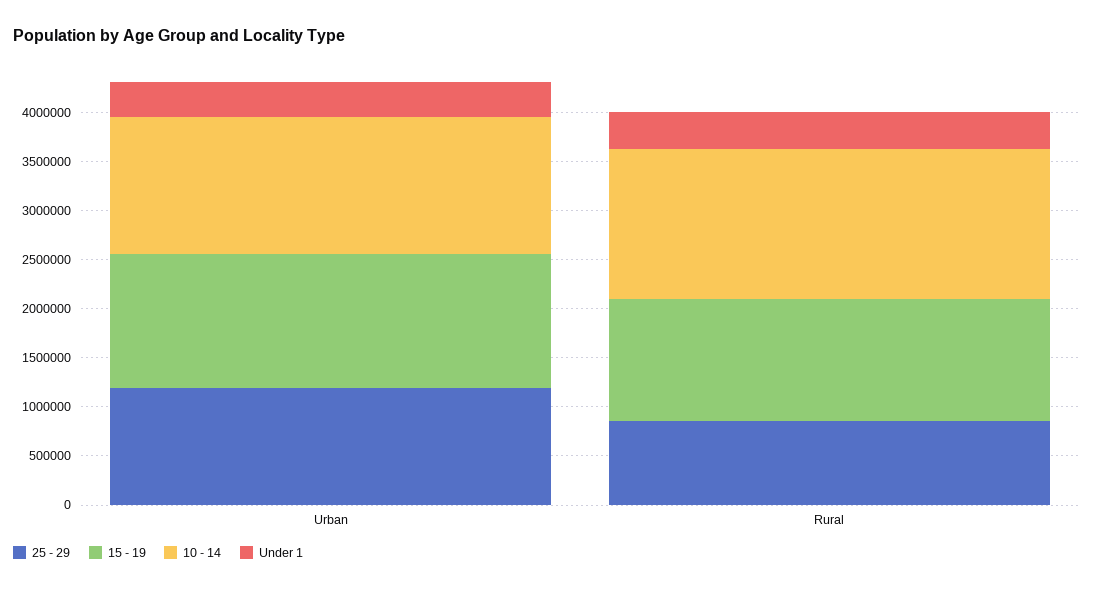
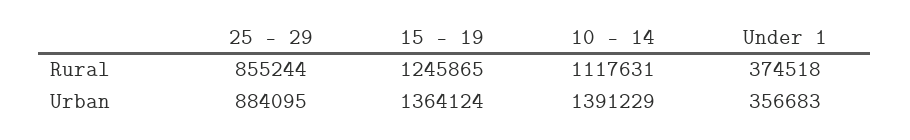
25 - 29, Urban: 1200000 -> 884095
10 - 14, Rural: 1500000 -> 1117631

